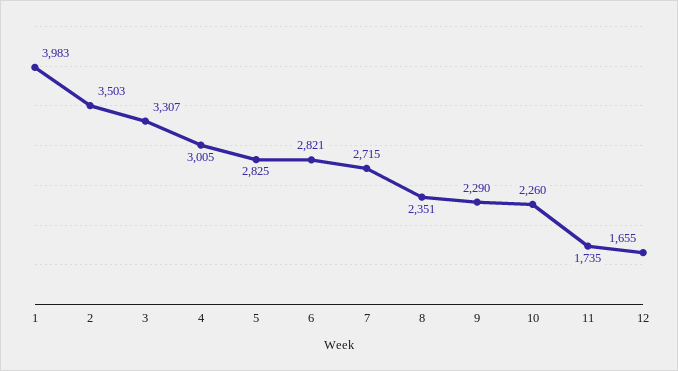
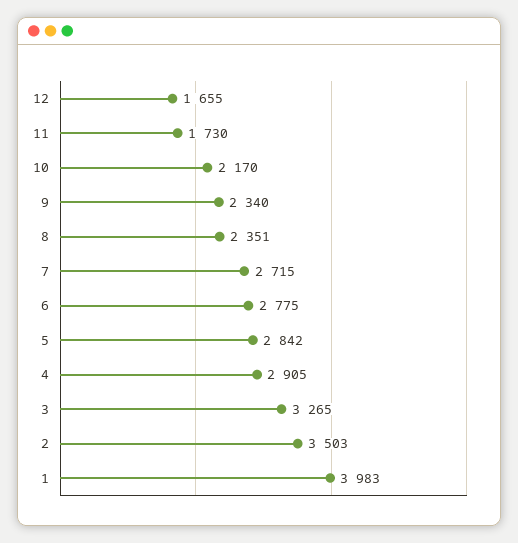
3: 3307 -> 3265
4: 3005 -> 2905
5: 2825 -> 2842
6: 2821 -> 2775
9: 2290 -> 2340
10: 2260 -> 2170
11: 1735 -> 1730

